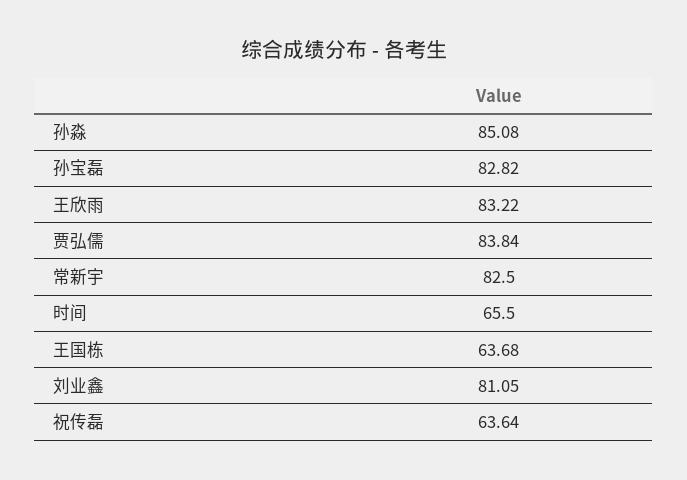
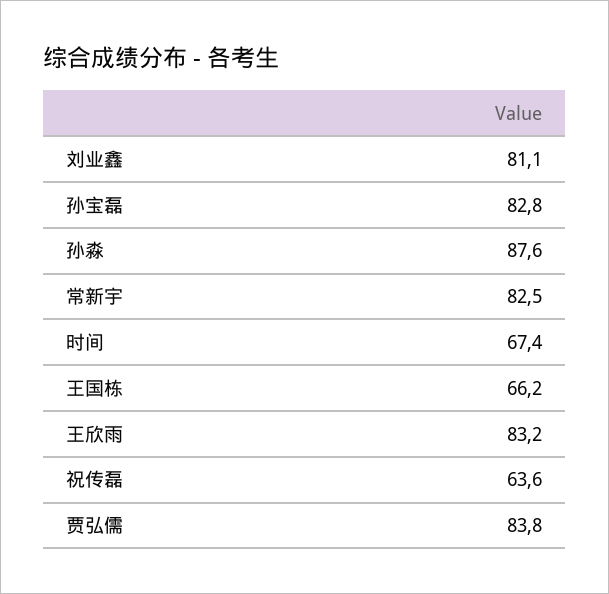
孙淼: 85.08 -> 87.6
时间: 65.5 -> 67.4
王国栋: 63.68 -> 66.2

